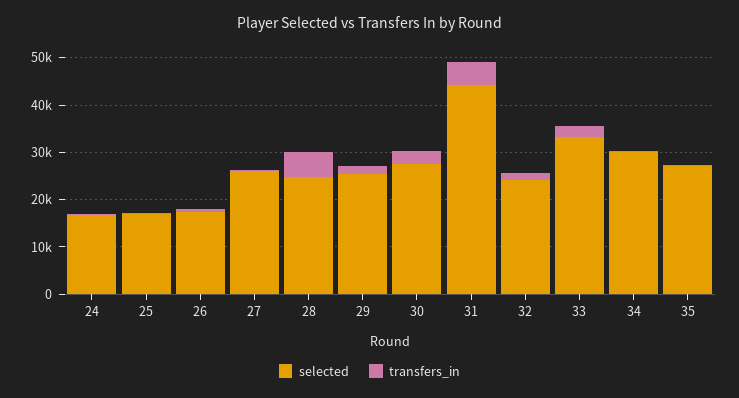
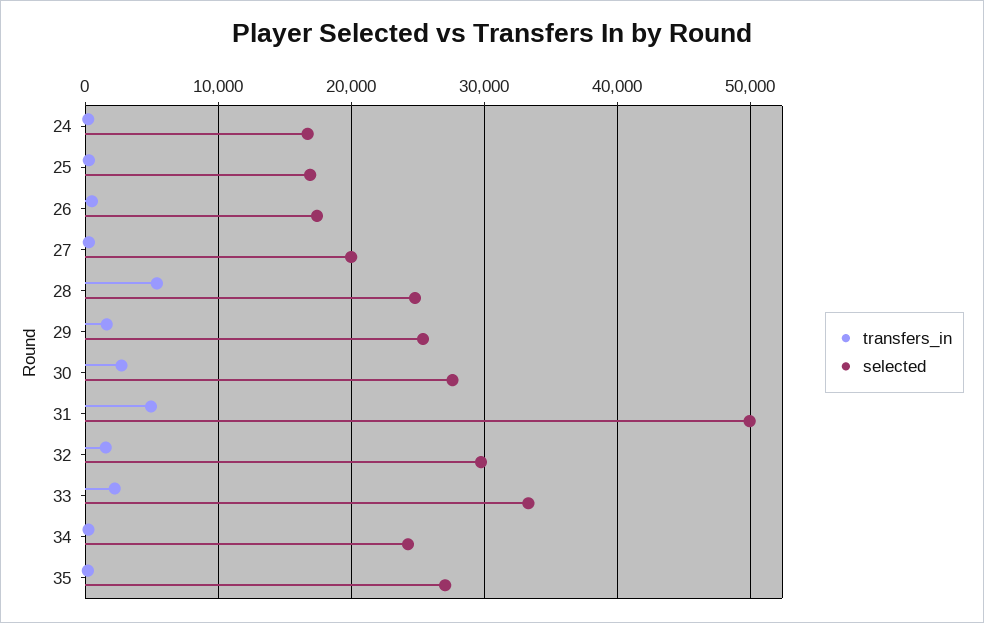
selected, 27: 26000 -> 20000
selected, 31: 44000 -> 50000
selected, 32: 24000 -> 30000
selected, 34: 30000 -> 24000

